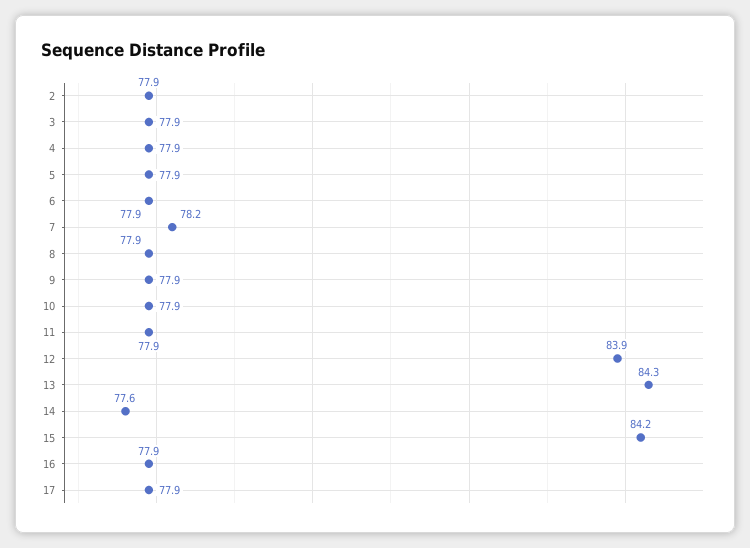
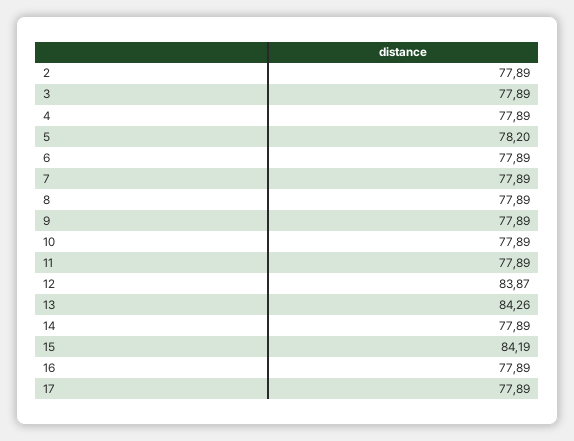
5: 77.9 -> 78.2
7: 78.2 -> 77.89
14: 77.6 -> 77.89

